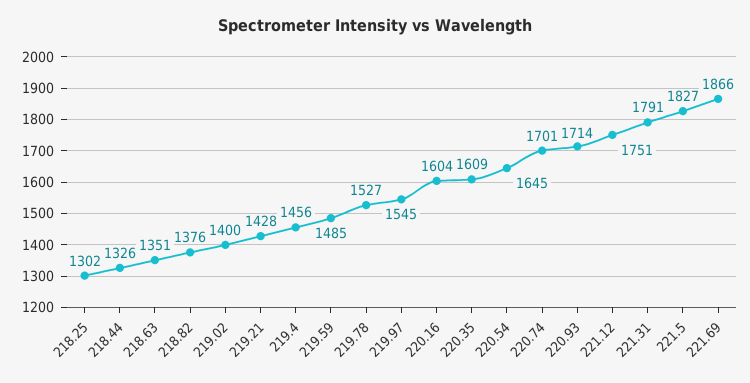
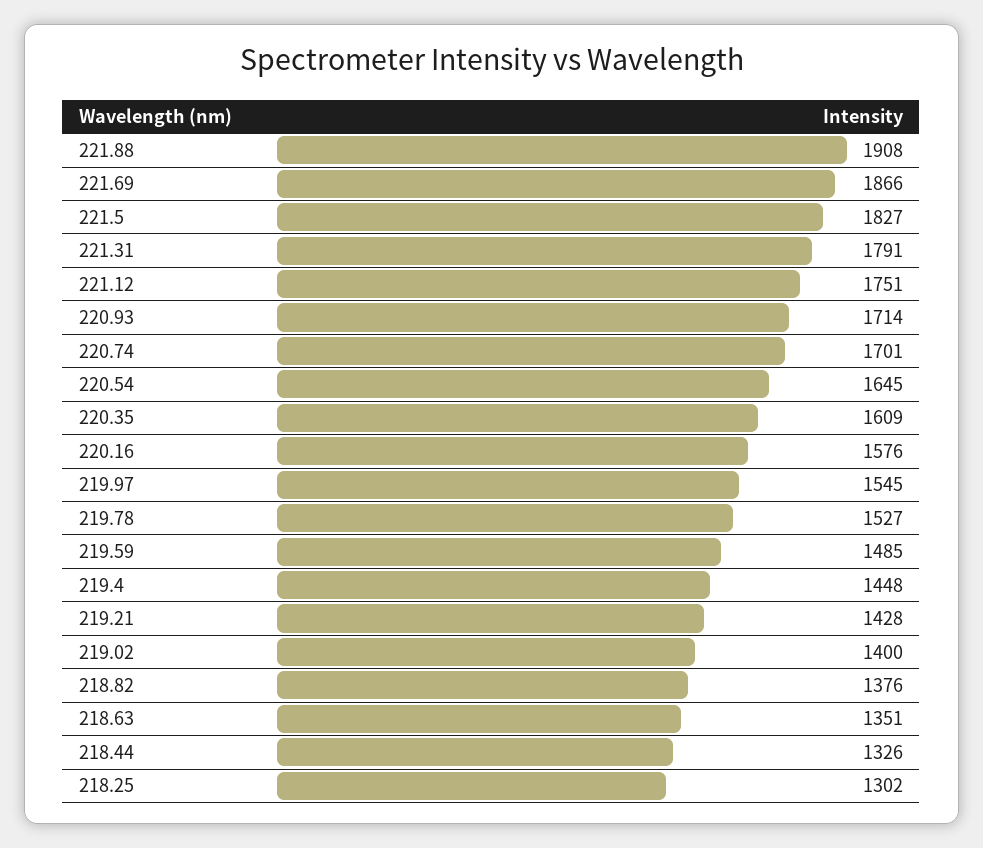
219.4: 1456 -> 1448
220.16: 1604 -> 1576
221.88: none -> 1908

